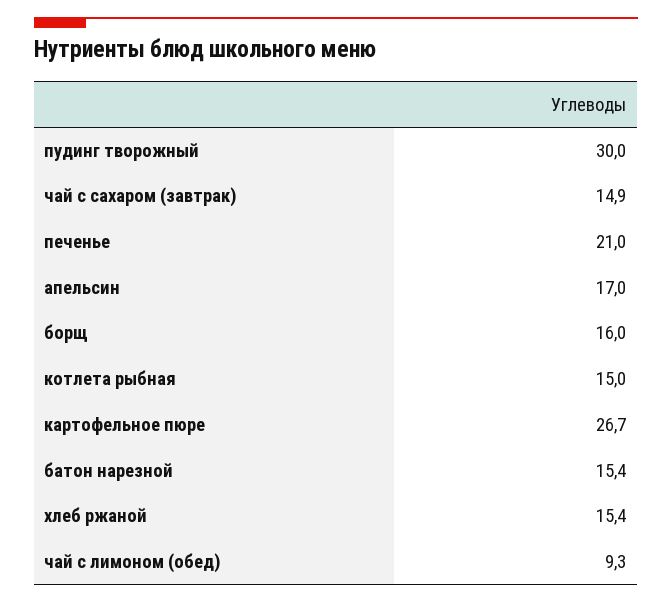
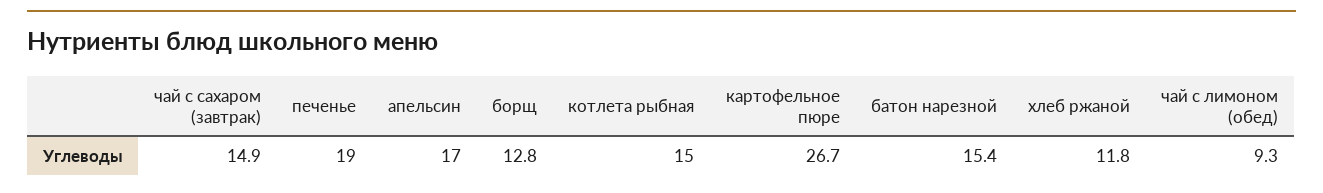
пудинг творожный: 30 -> none
печенье: 21 -> 19
борщ: 16 -> 12.8
хлеб ржаной: 15.4 -> 11.8

